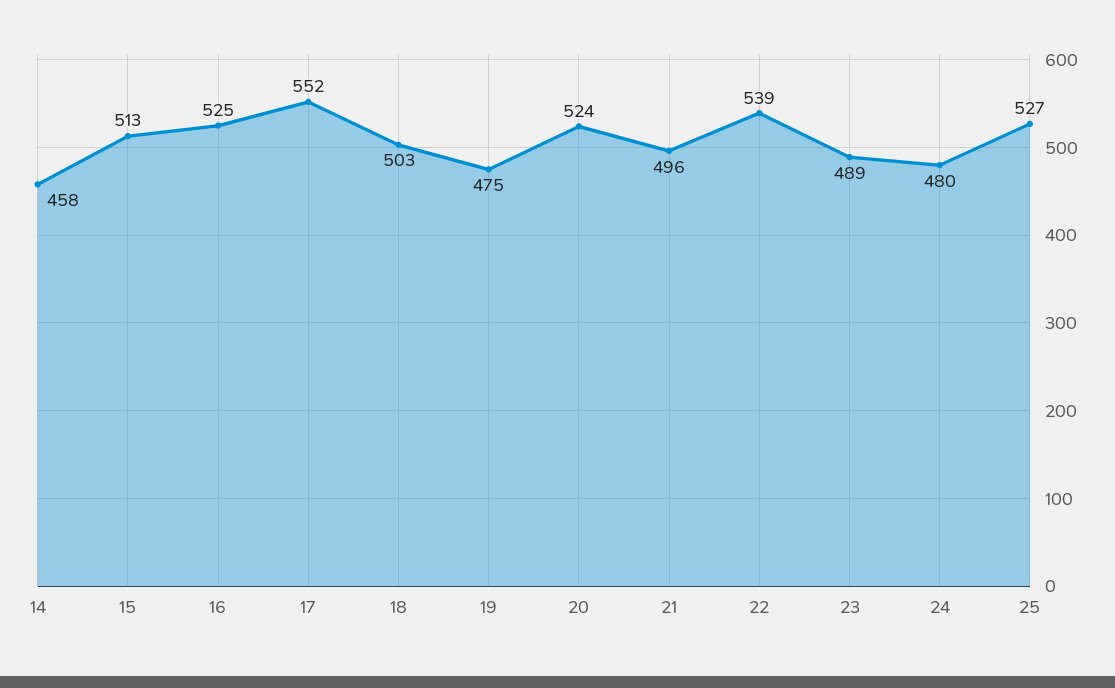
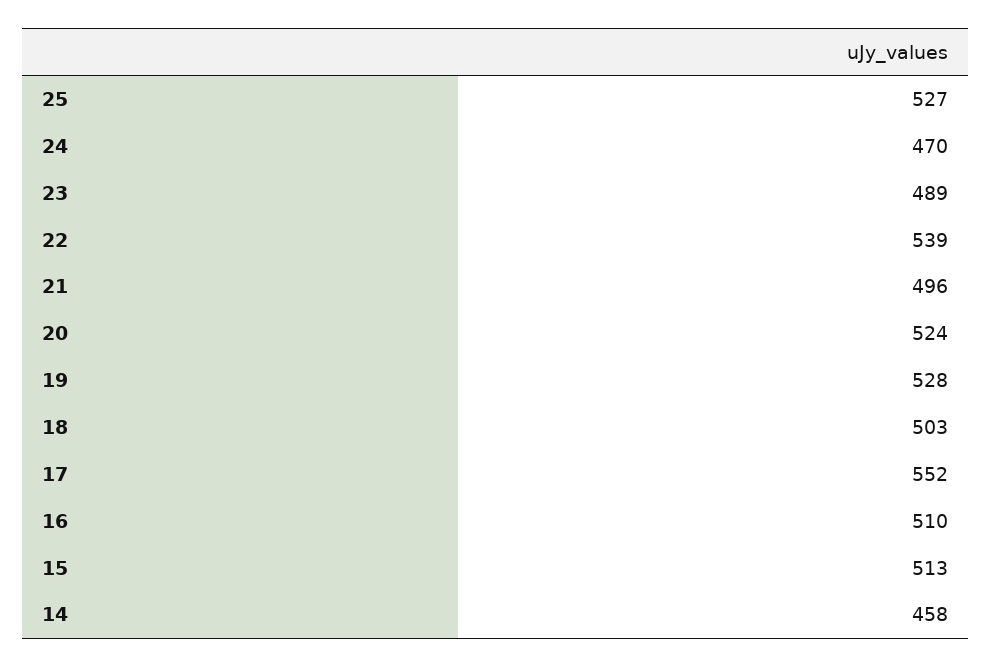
16: 525 -> 510
19: 475 -> 528
24: 480 -> 470

